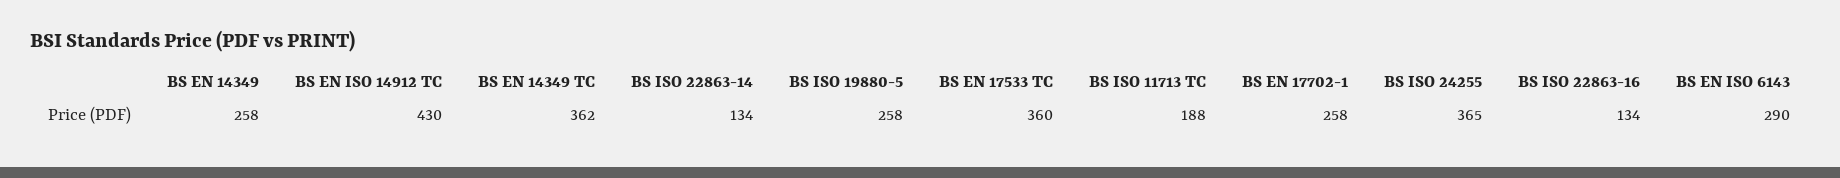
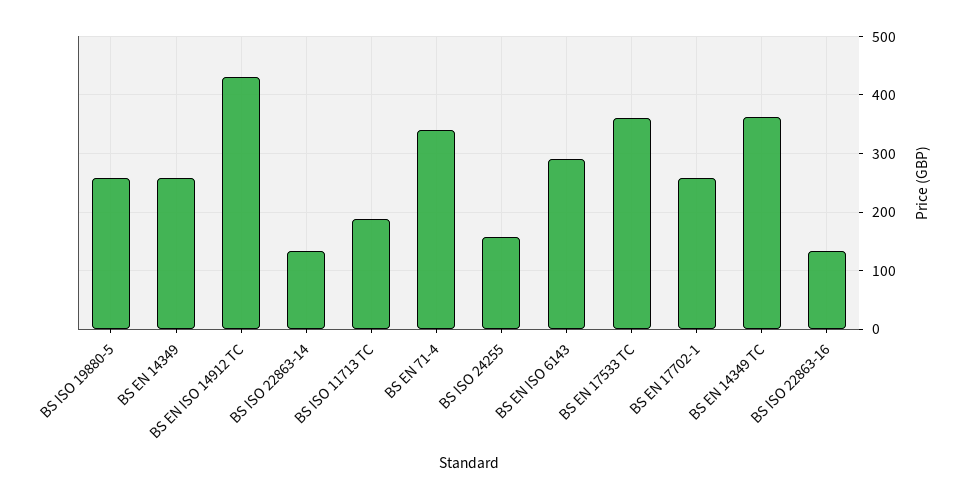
BS ISO 24255: 365 -> 160
BS EN 71-4: none -> 340

